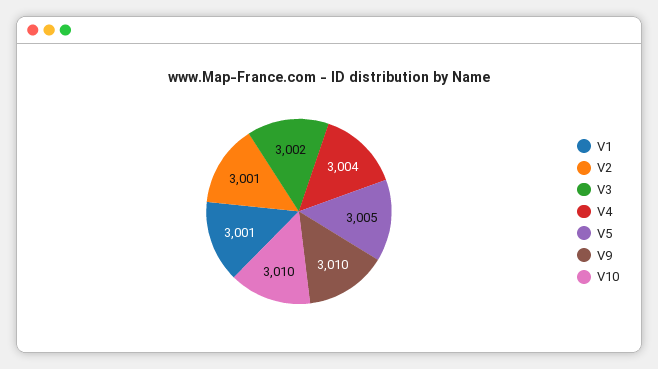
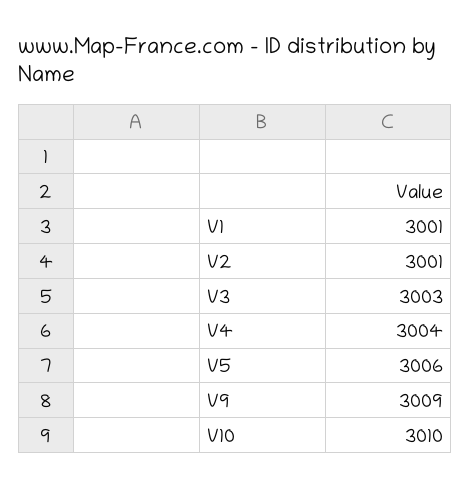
V3: 3002 -> 3003
V5: 3005 -> 3006
V9: 3010 -> 3009

